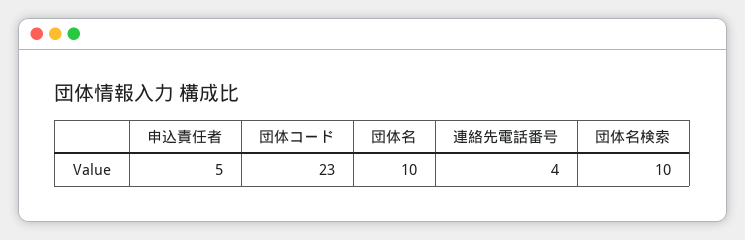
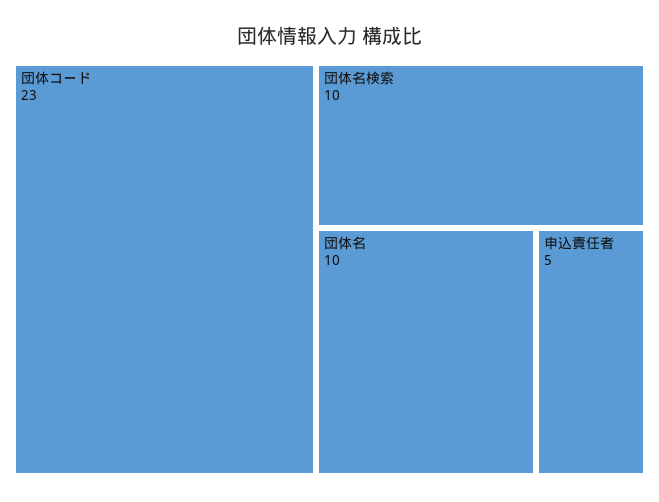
連絡先電話番号: 4 -> none

